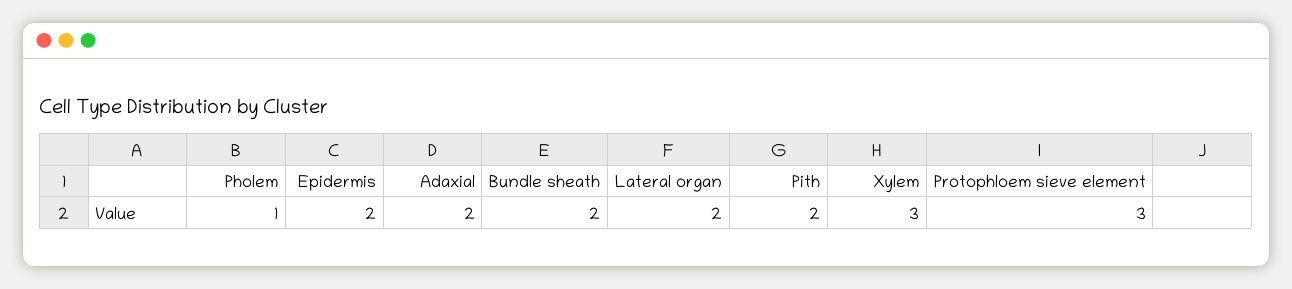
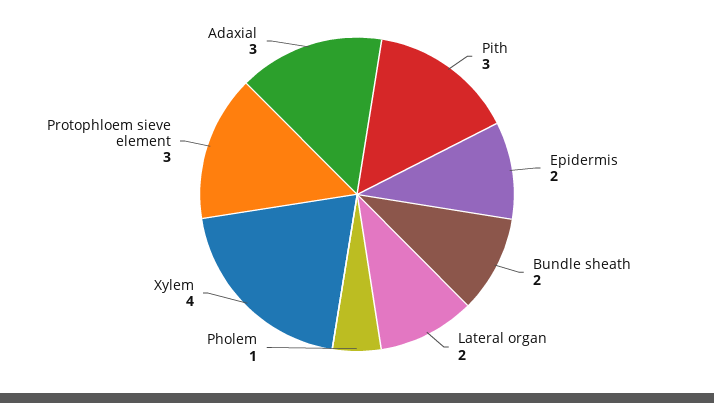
Adaxial: 2 -> 3
Pith: 2 -> 3
Xylem: 3 -> 4

